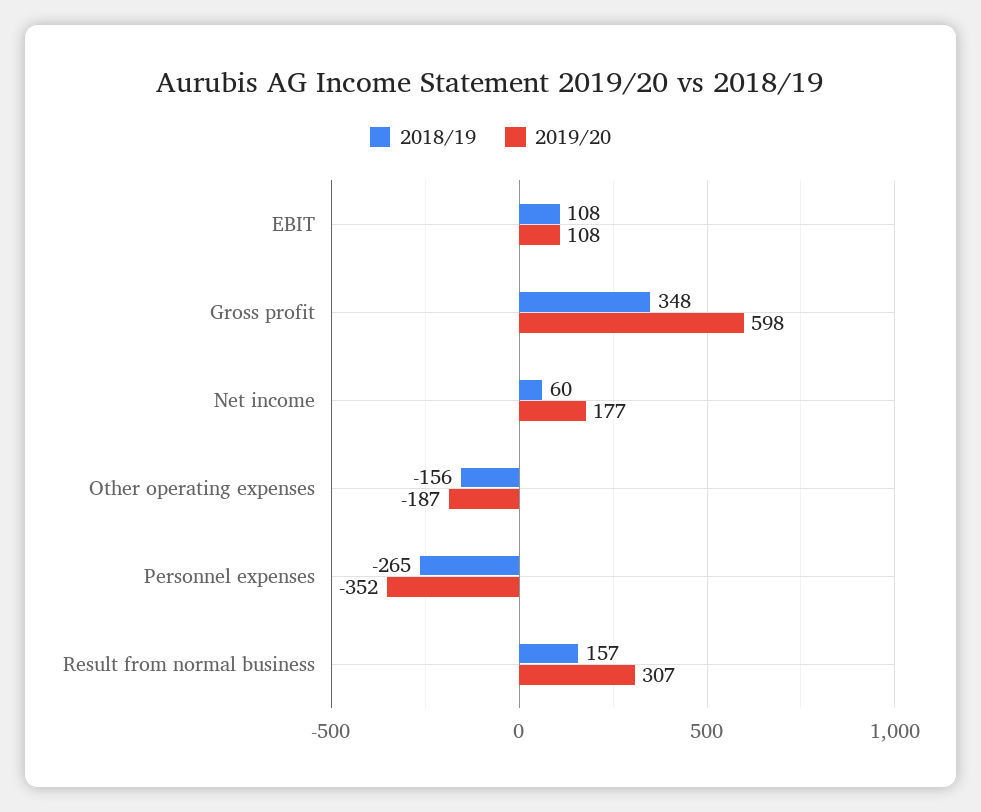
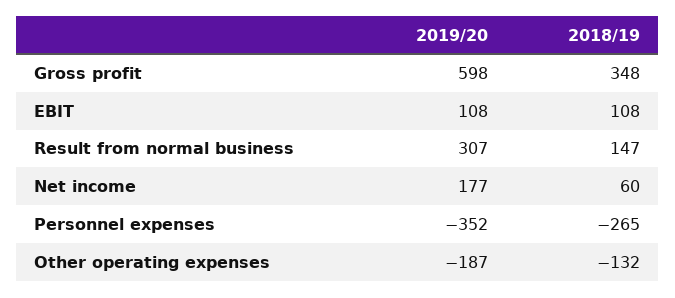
2018/19, Other operating expenses: -156 -> -132
2018/19, Result from normal business: 157 -> 147

